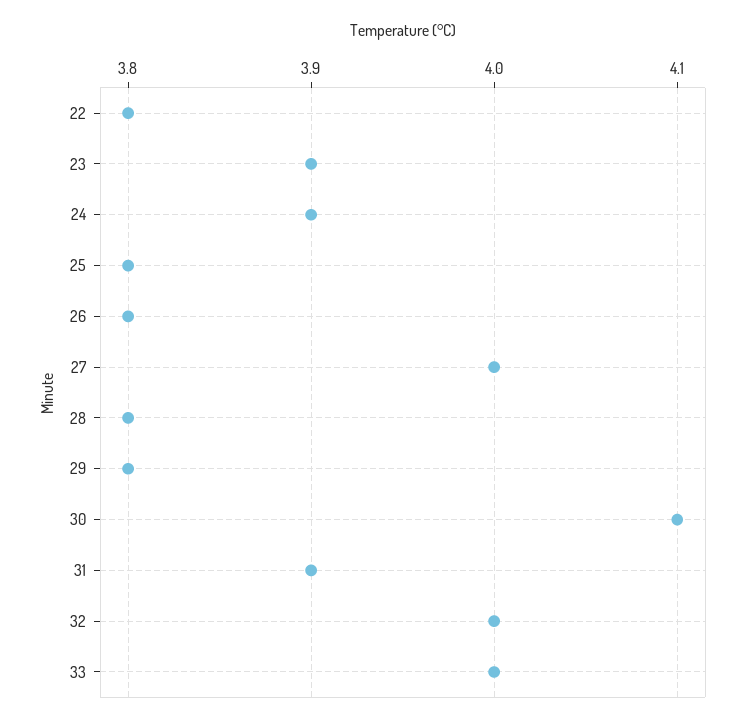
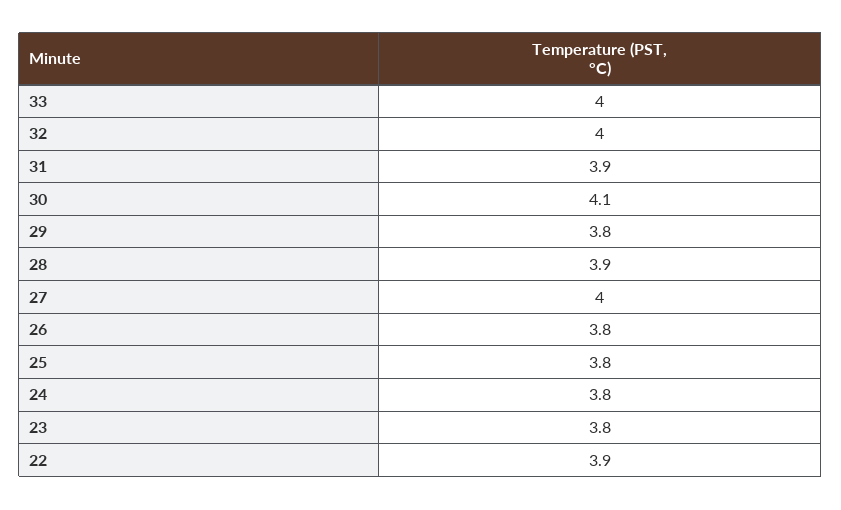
22: 3.8 -> 3.9
23: 3.9 -> 3.8
24: 3.9 -> 3.8
28: 3.8 -> 3.9

